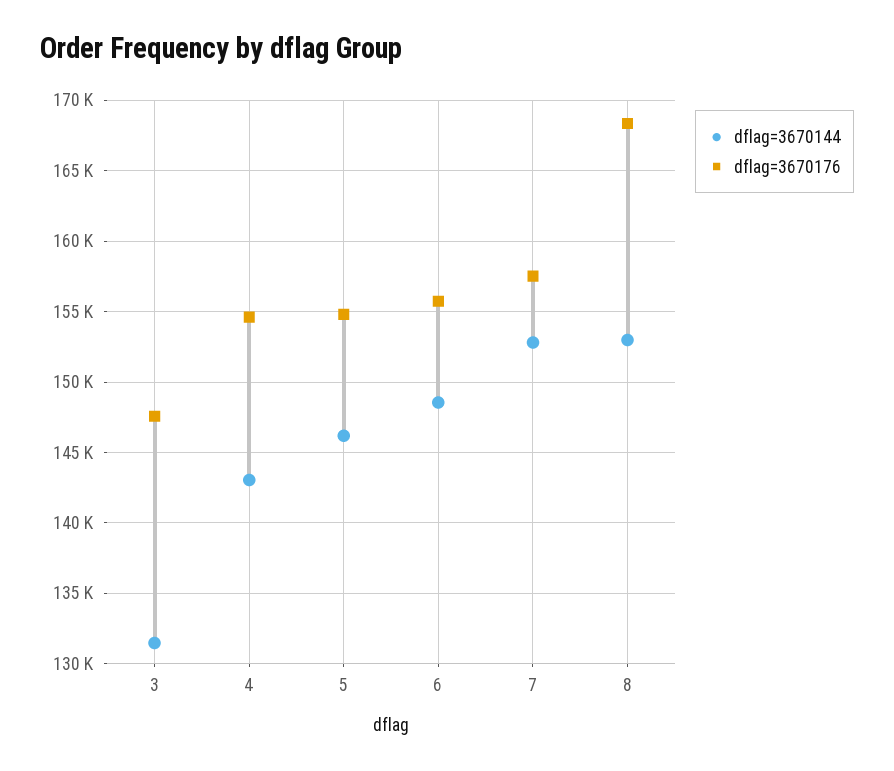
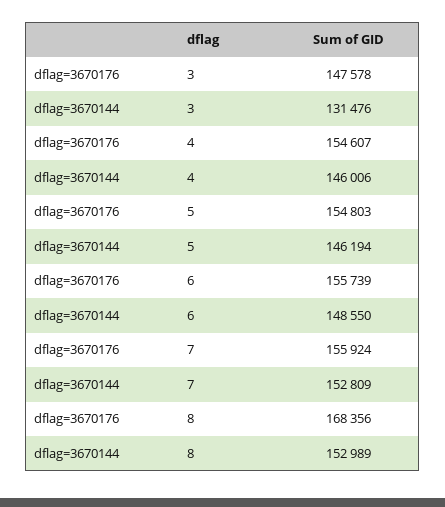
dflag=3670144, 4: 143000 -> 146006
dflag=3670176, 7: 157500 -> 155924

